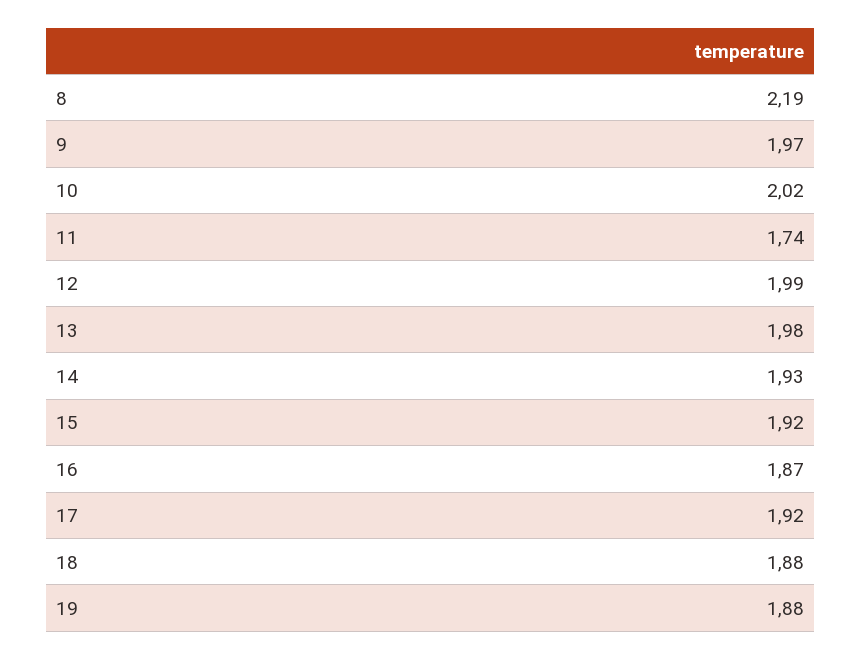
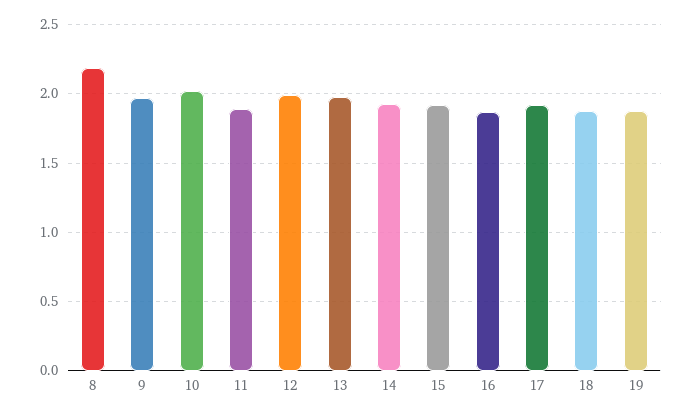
11: 1.74 -> 1.9

